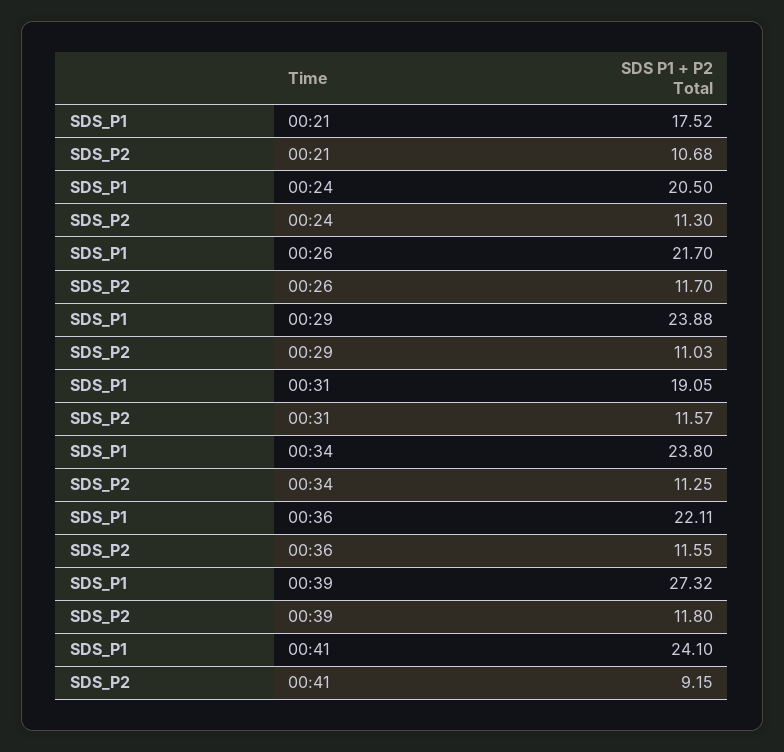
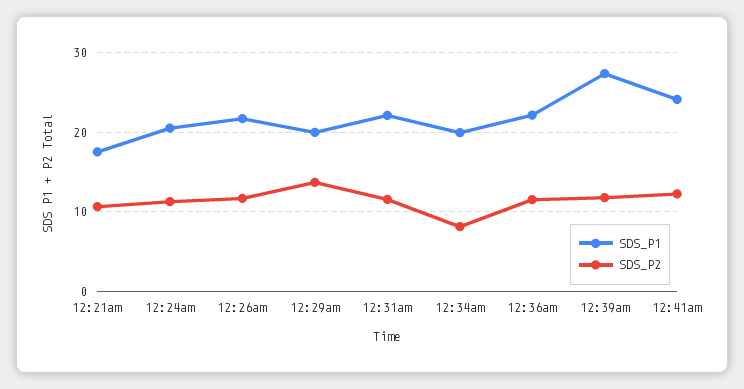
SDS_P1, 00:29: 23.88 -> 20
SDS_P2, 00:29: 11.03 -> 14
SDS_P1, 00:31: 19.05 -> 22
SDS_P1, 00:34: 23.8 -> 20
SDS_P2, 00:34: 11.25 -> 8
SDS_P2, 00:41: 9.15 -> 12

